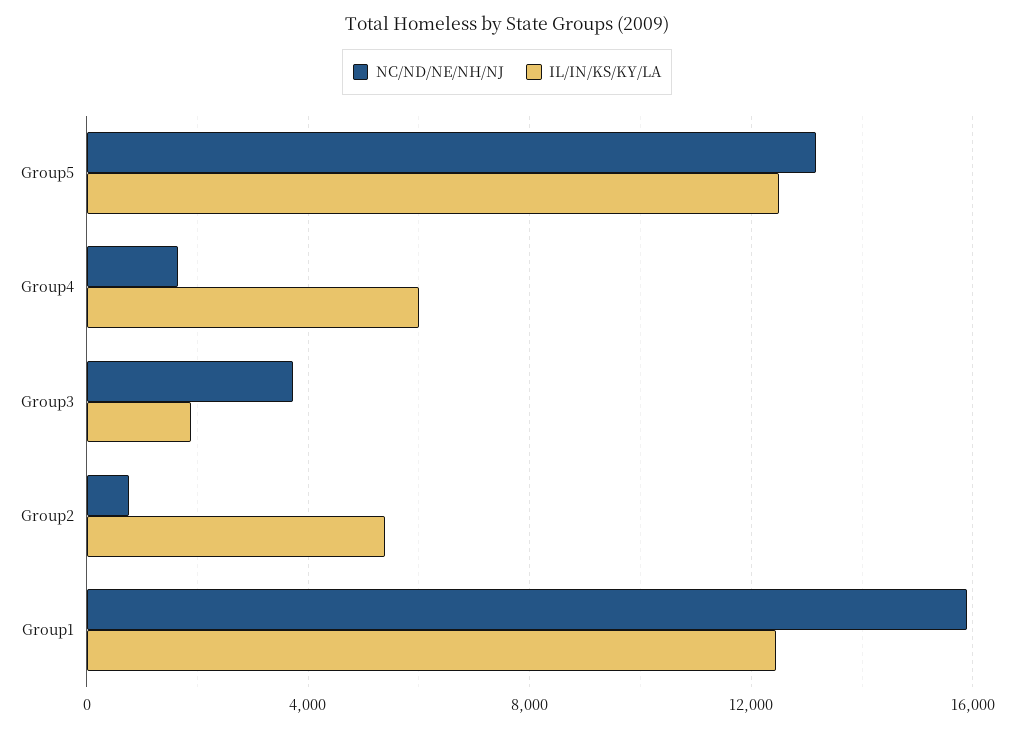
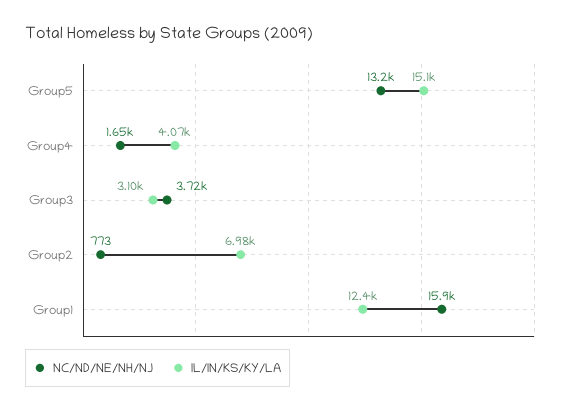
IL/IN/KS/KY/LA, Group5: 12500 -> 15100
IL/IN/KS/KY/LA, Group4: 6000 -> 4070
IL/IN/KS/KY/LA, Group3: 2000 -> 3100
IL/IN/KS/KY/LA, Group2: 5500 -> 6980

